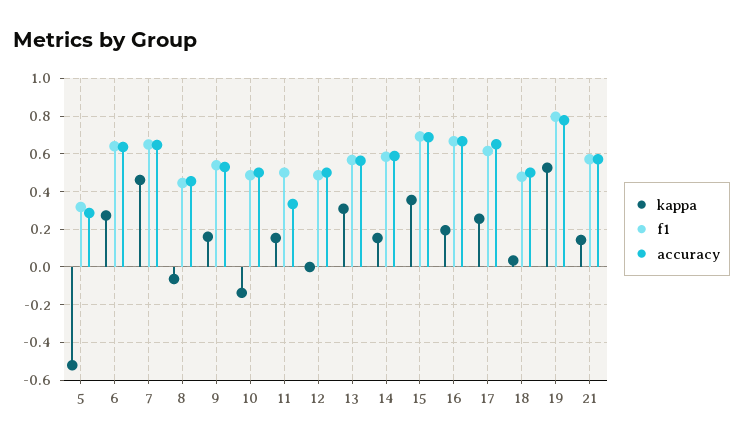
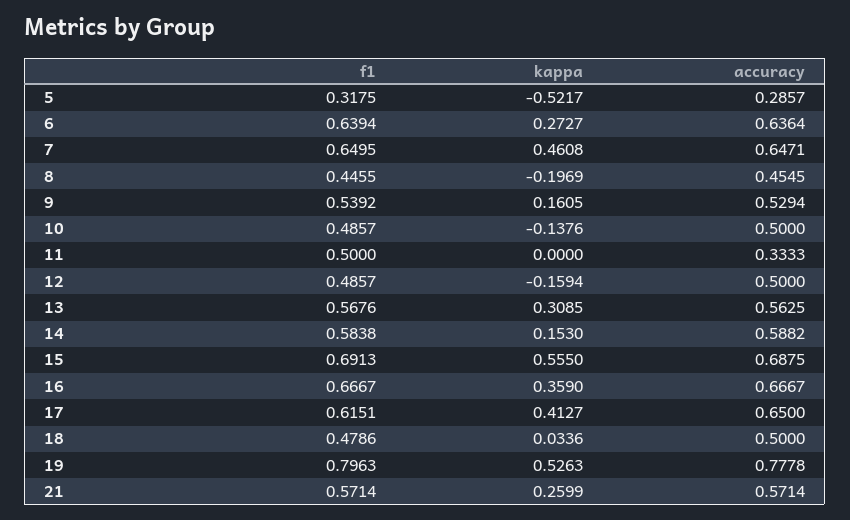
kappa, 8: -0.05 -> -0.1969
kappa, 11: 0.15 -> 0
kappa, 12: 0 -> -0.1594
kappa, 15: 0.35 -> 0.555
kappa, 16: 0.2 -> 0.359
kappa, 17: 0.25 -> 0.4127
kappa, 21: 0.15 -> 0.2599

